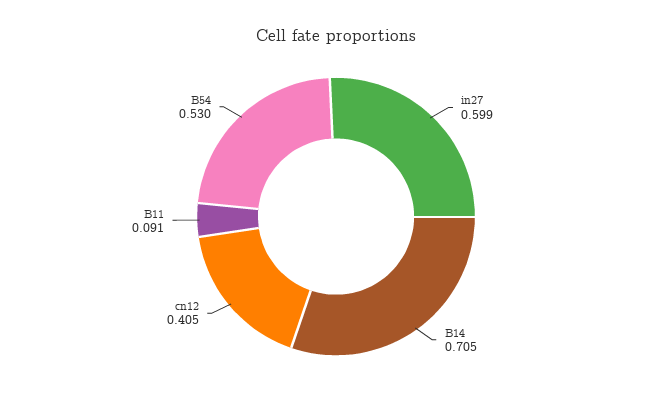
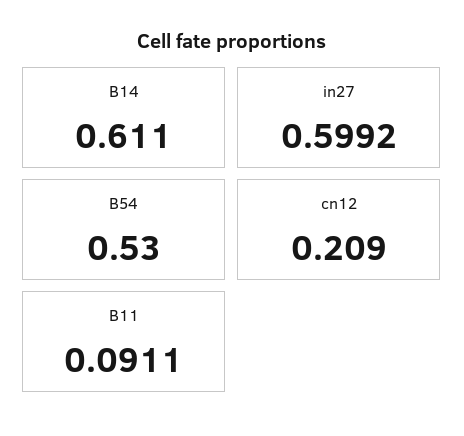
B14: 0.705 -> 0.611
cn12: 0.405 -> 0.209

